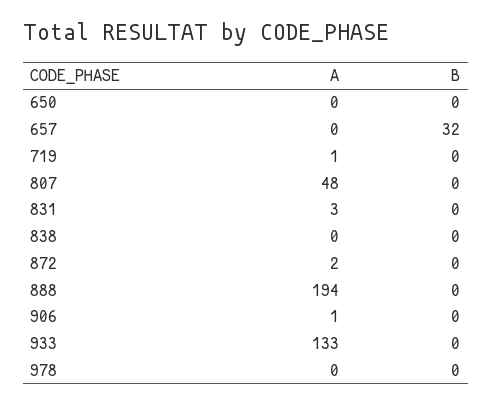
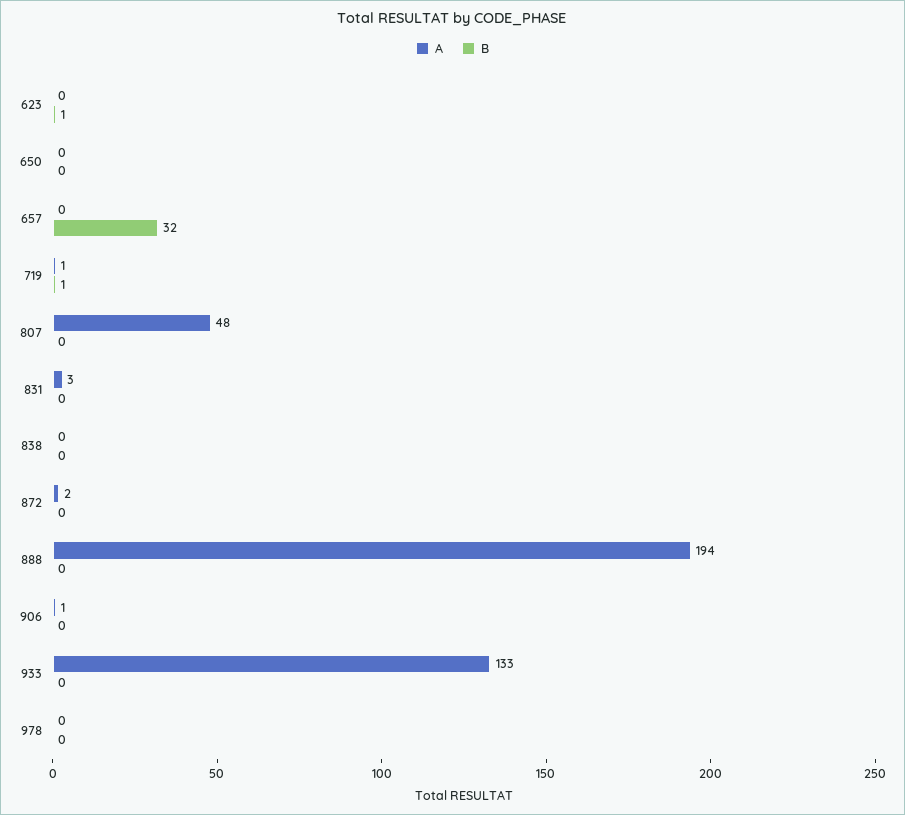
B, 719: 0 -> 1
A, 623: none -> 0
B, 623: none -> 1

